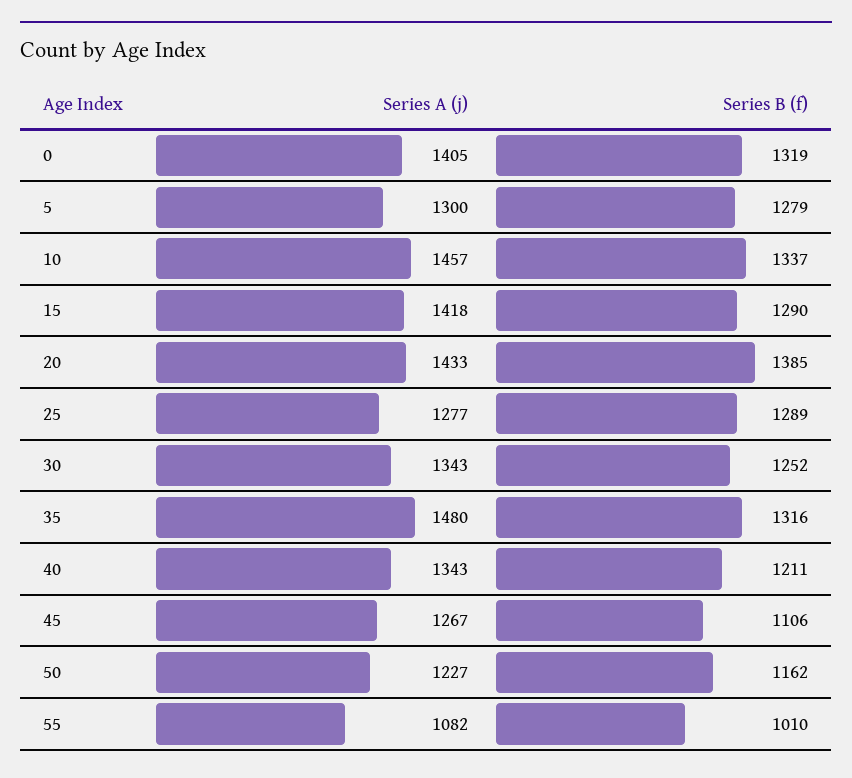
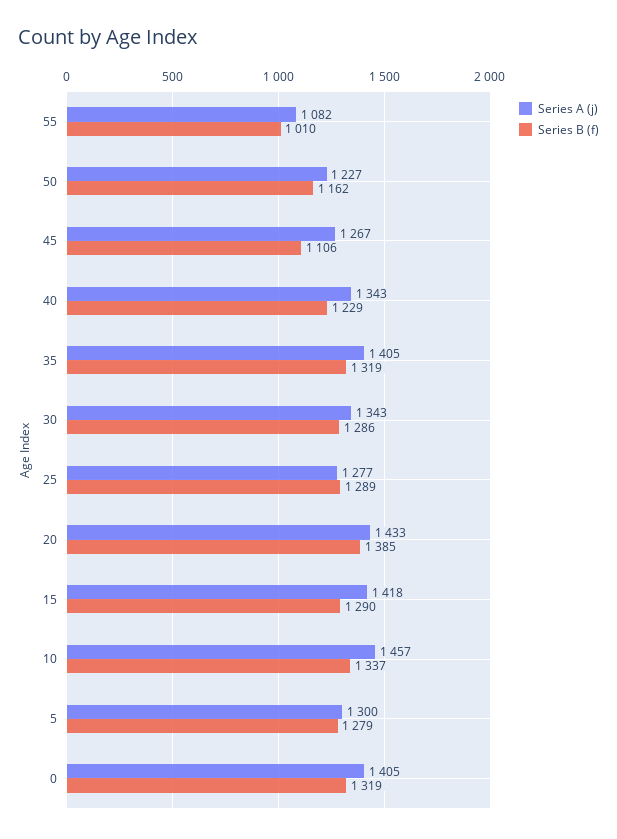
Series B (f), 30: 1252 -> 1286
Series A (j), 35: 1480 -> 1405
Series B (f), 35: 1316 -> 1319
Series B (f), 40: 1211 -> 1229

